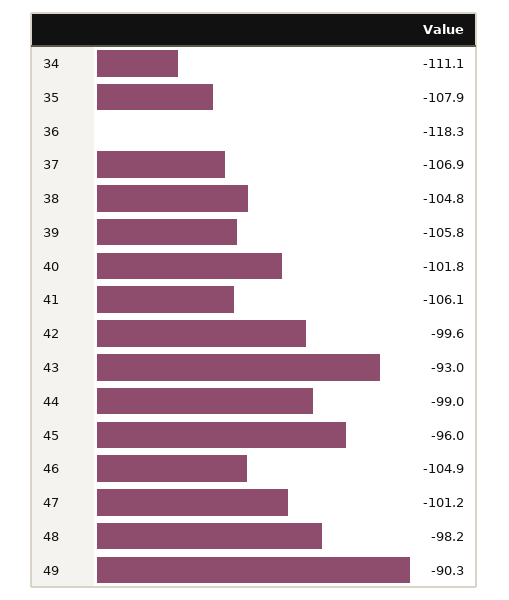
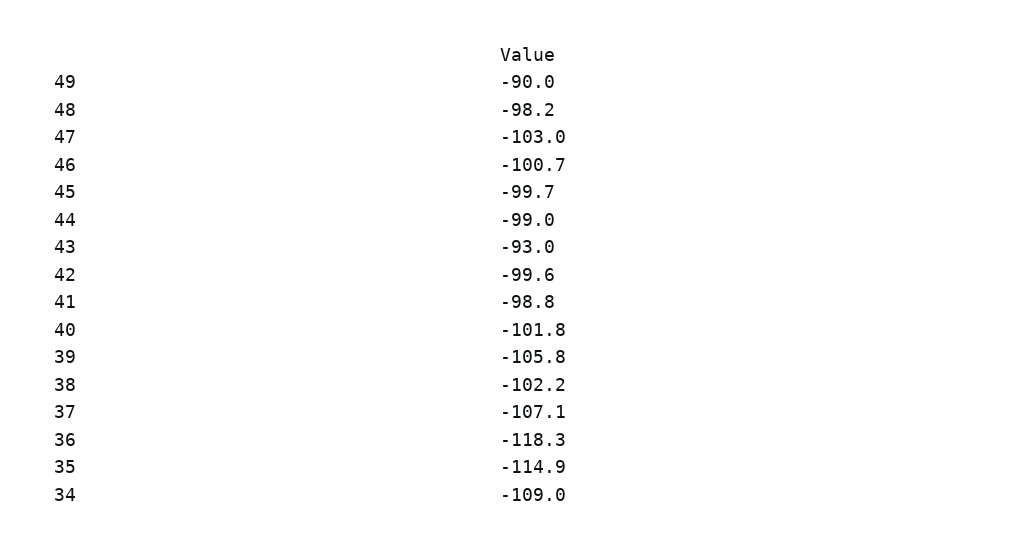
34: -111.1 -> -109
35: -107.9 -> -114.9
37: -106.9 -> -107.1
38: -104.8 -> -102.2
41: -106.1 -> -98.8
45: -96 -> -99.7
46: -104.9 -> -100.7
47: -101.2 -> -103
49: -90.3 -> -90

